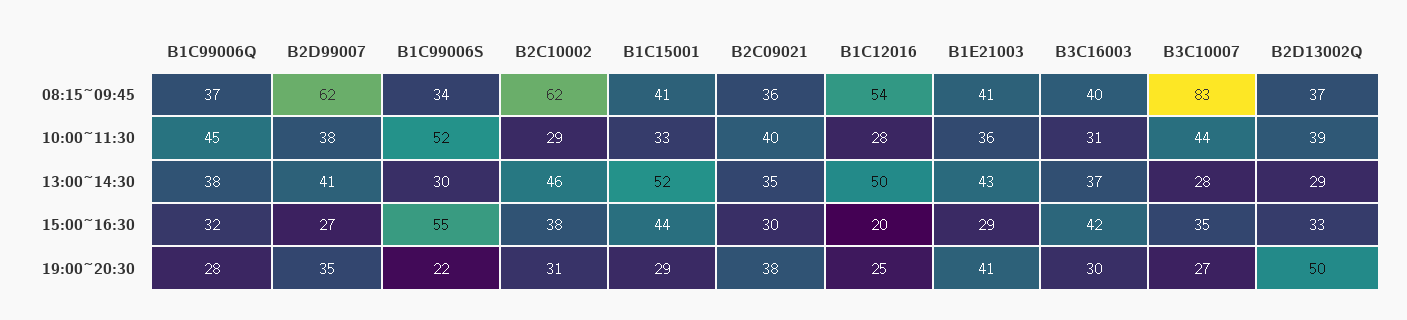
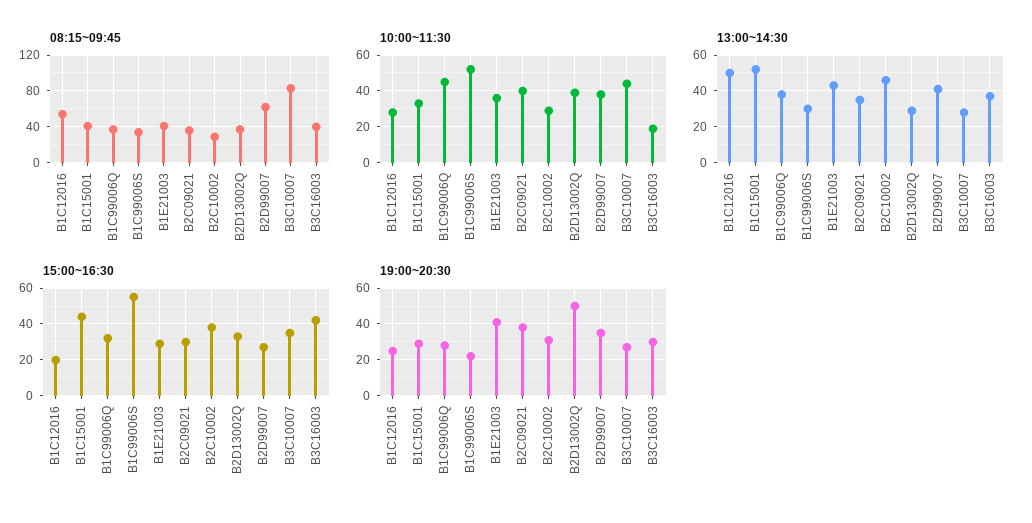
08:15~09:45, B2C10002: 62 -> 30
10:00~11:30, B3C16003: 31 -> 20

